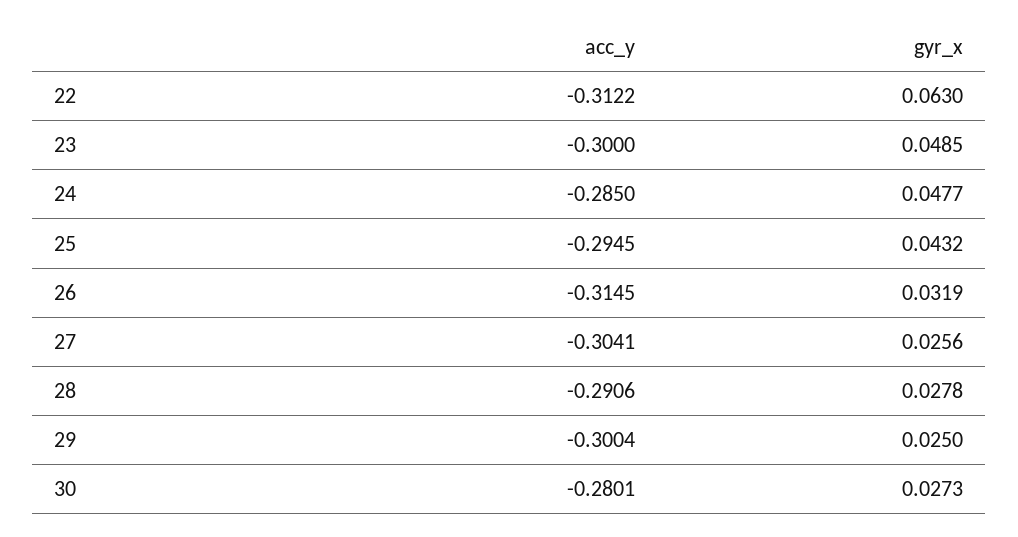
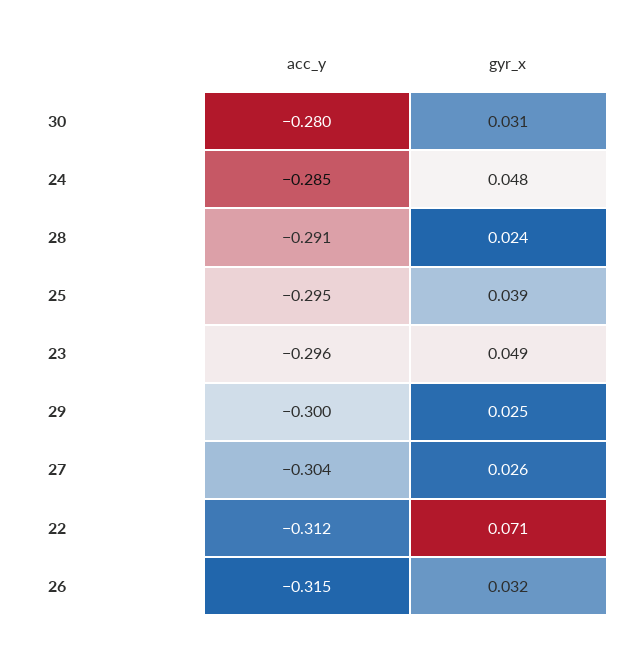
gyr_x, 22: 0.063 -> 0.071
acc_y, 23: -0.3 -> -0.296
gyr_x, 25: 0.0432 -> 0.039
gyr_x, 28: 0.0278 -> 0.024
gyr_x, 30: 0.0273 -> 0.031

